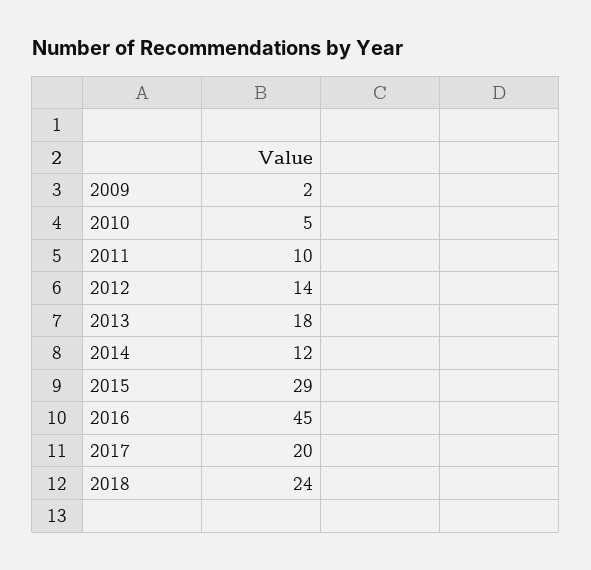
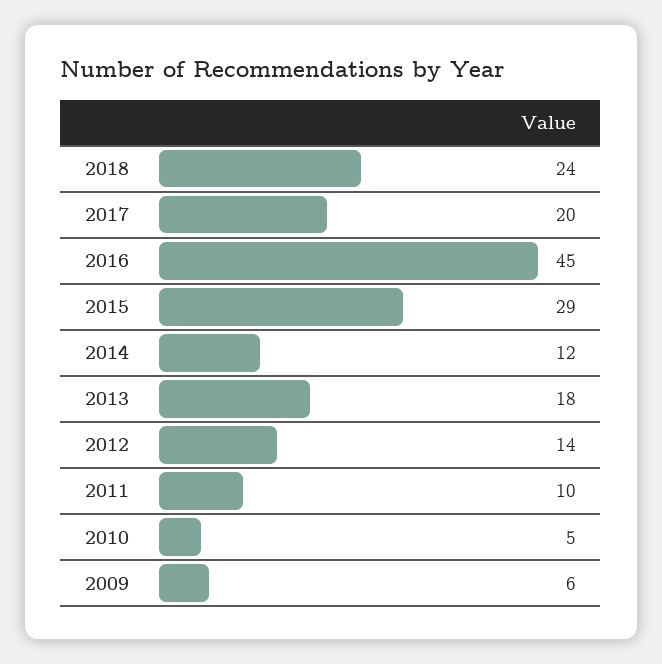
2009: 2 -> 6

